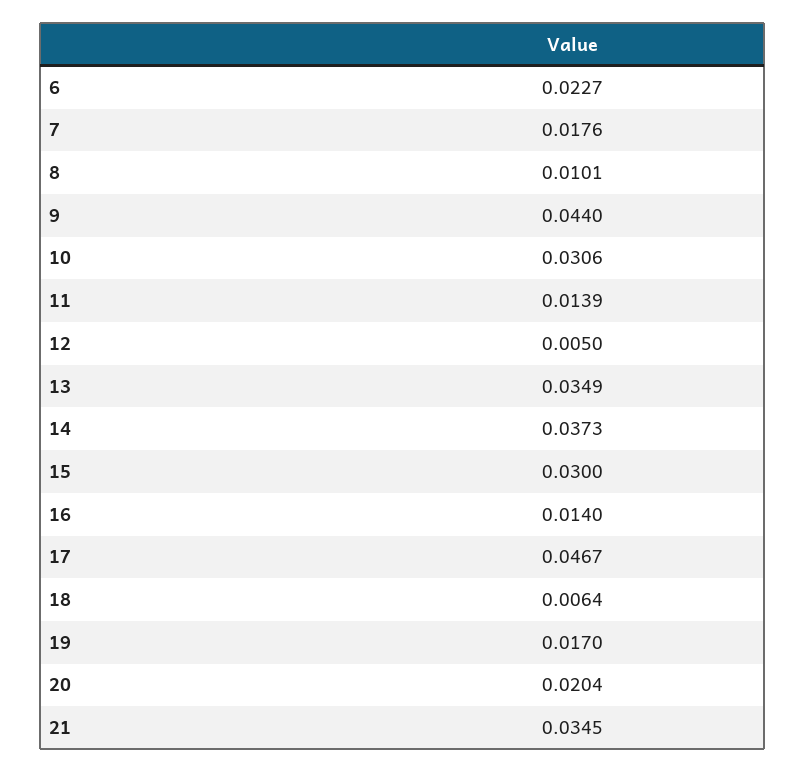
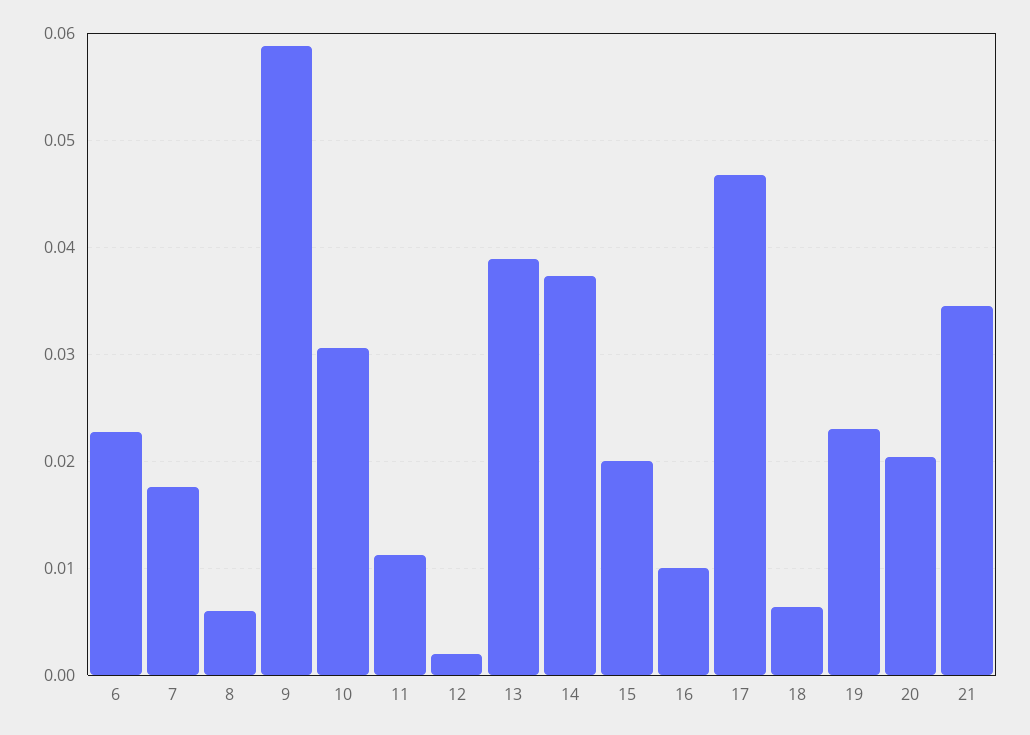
8: 0.0101 -> 0.006
9: 0.044 -> 0.059
11: 0.0139 -> 0.011
12: 0.005 -> 0.002
13: 0.0349 -> 0.039
15: 0.03 -> 0.02
16: 0.014 -> 0.01
19: 0.017 -> 0.023

